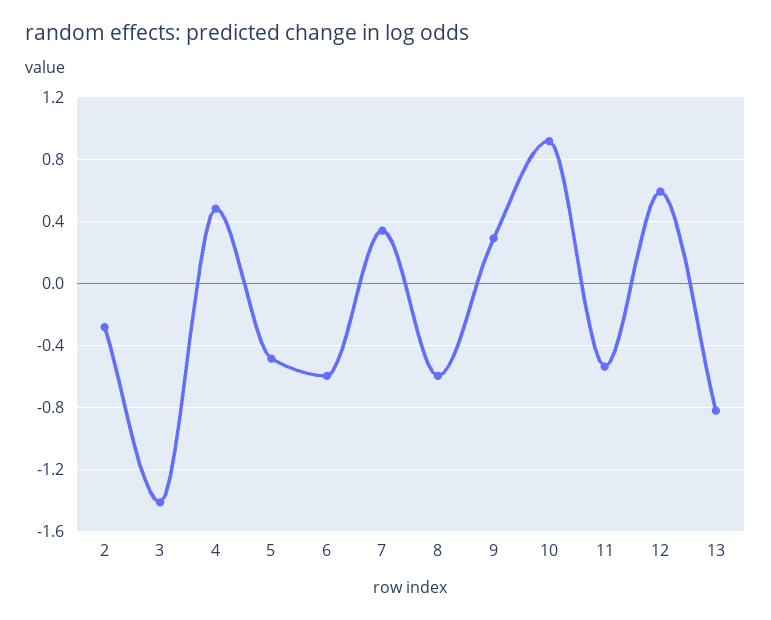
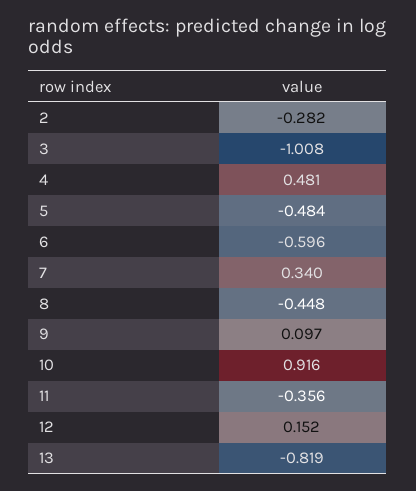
3: -1.4 -> -1.008
8: -0.6 -> -0.448
9: 0.3 -> 0.097
11: -0.55 -> -0.356
12: 0.6 -> 0.152

